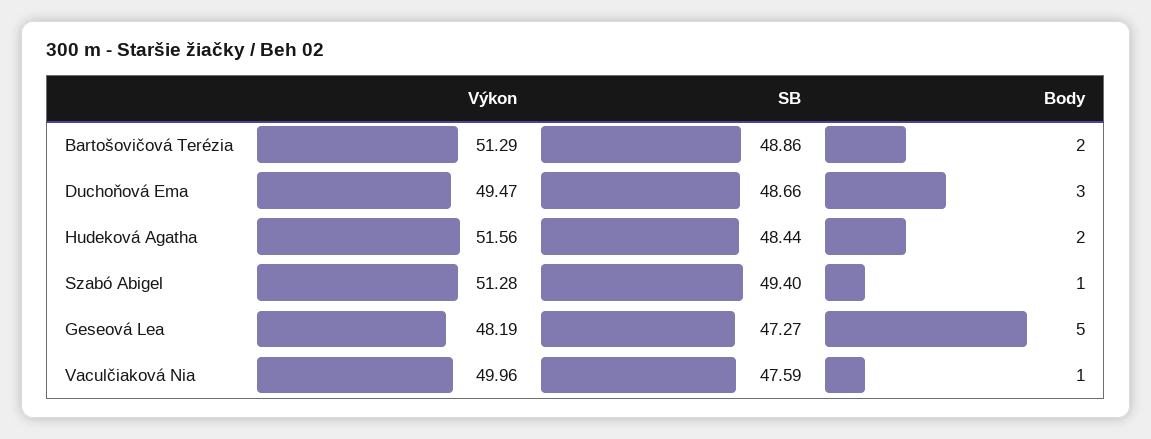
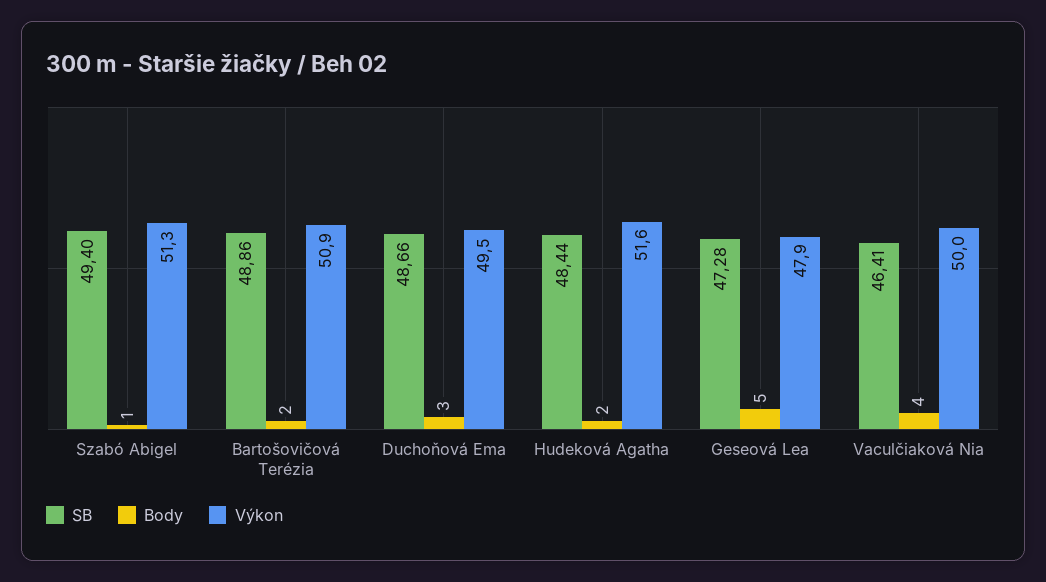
Výkon, Bartošovičová Terézia: 51.29 -> 50.9
Výkon, Geseová Lea: 48.19 -> 47.9
SB, Geseová Lea: 47.27 -> 47.28
SB, Vaculčiaková Nia: 47.59 -> 46.41
Body, Vaculčiaková Nia: 1 -> 4

